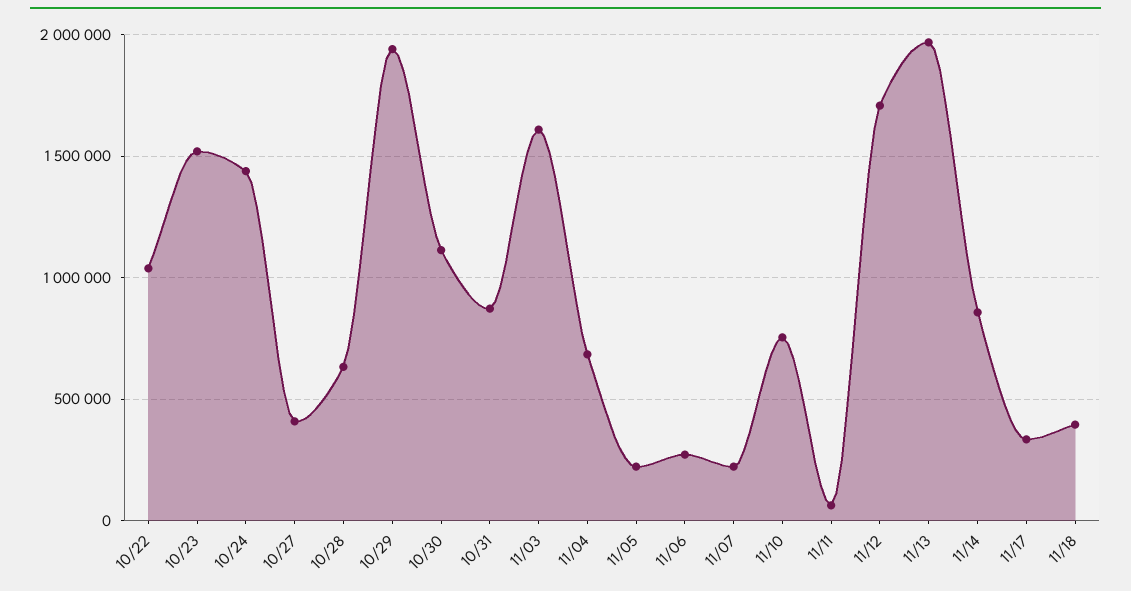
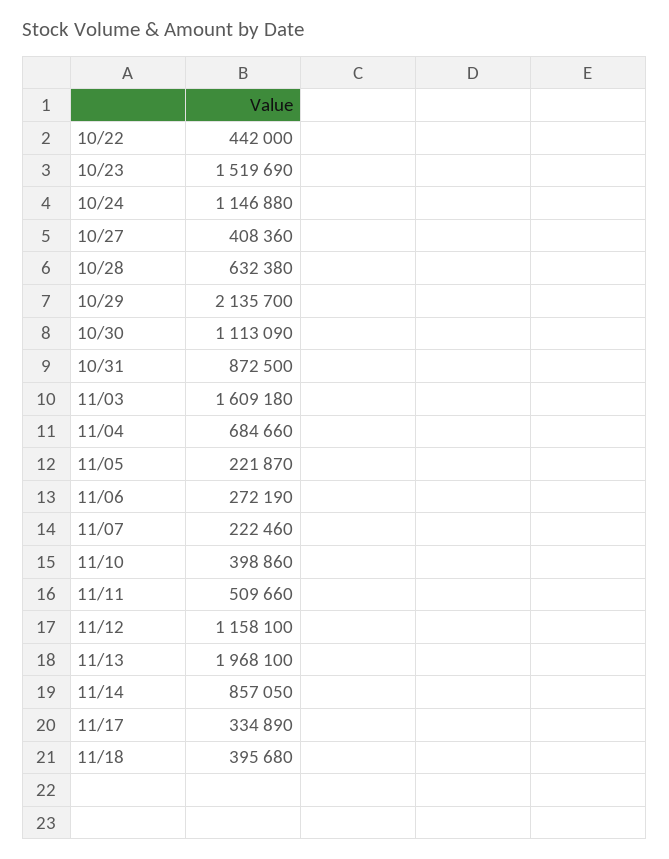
10/22: 1050000 -> 442000
10/24: 1450000 -> 1146880
10/29: 1950000 -> 2135700
11/10: 750000 -> 398860
11/11: 50000 -> 509660
11/12: 1700000 -> 1158100

